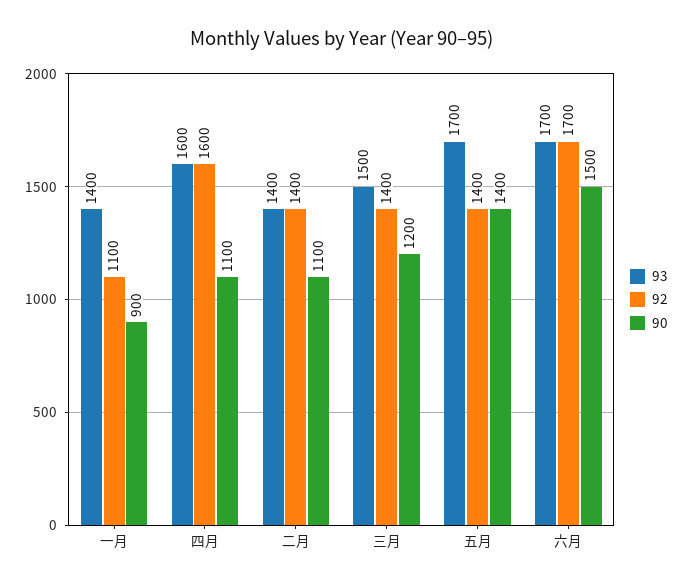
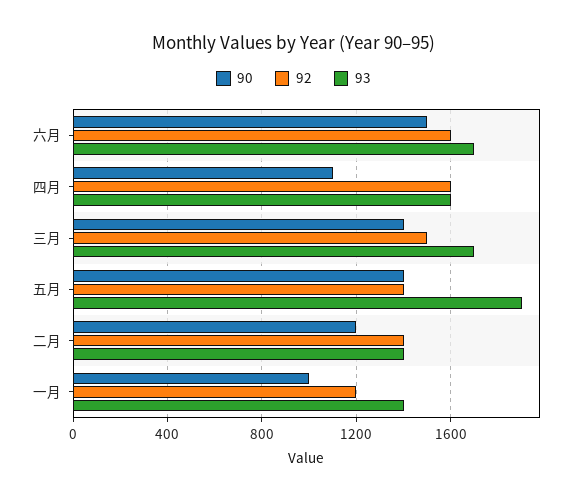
92, 一月: 1100 -> 1200
90, 一月: 900 -> 1000
90, 二月: 1100 -> 1200
93, 三月: 1500 -> 1700
92, 三月: 1400 -> 1500
90, 三月: 1200 -> 1400
93, 五月: 1700 -> 1900
92, 六月: 1700 -> 1600

